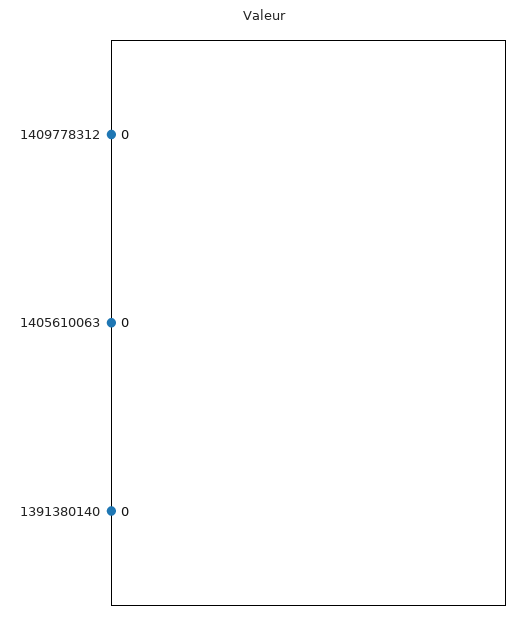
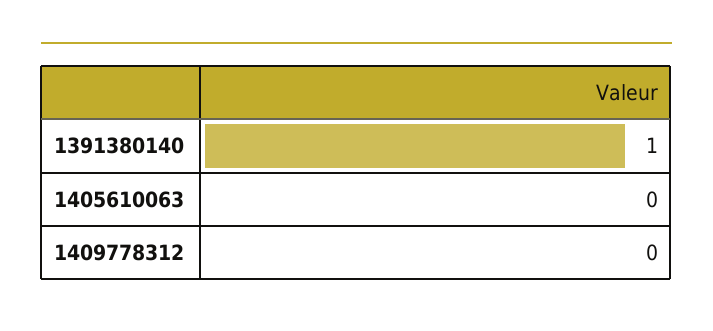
1391380140: 0 -> 1

